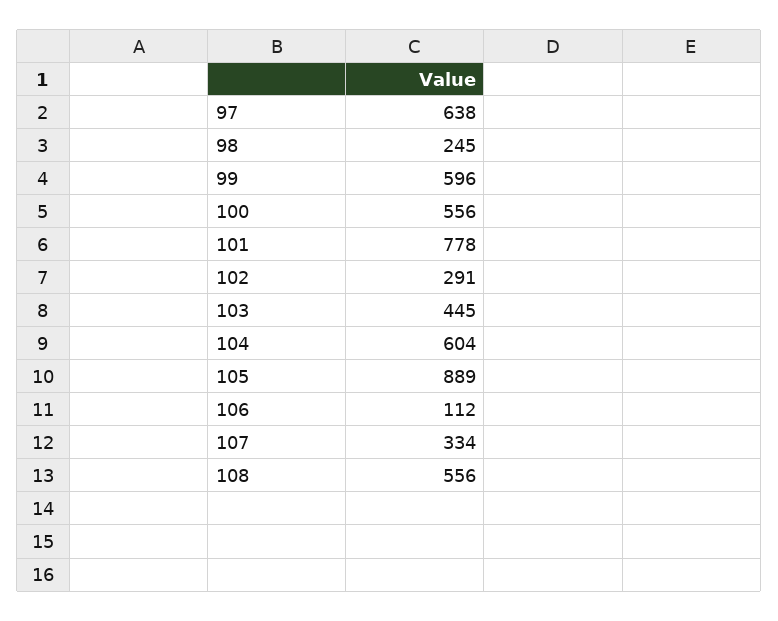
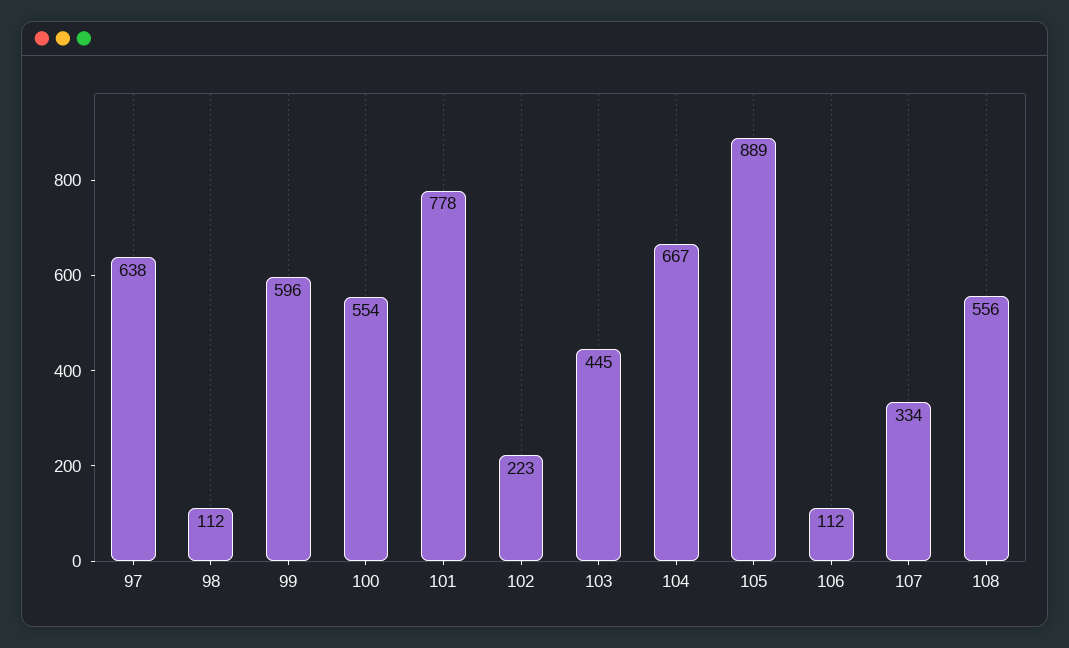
98: 245 -> 112
100: 556 -> 554
102: 291 -> 223
104: 604 -> 667

